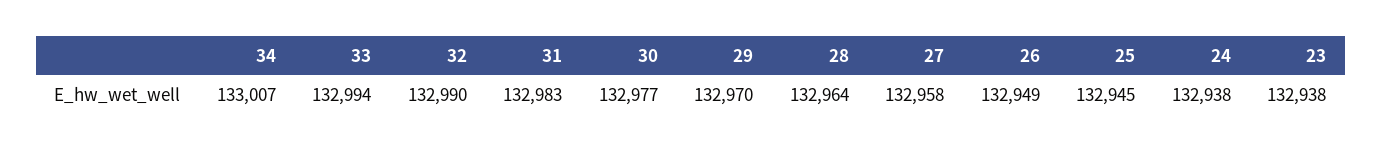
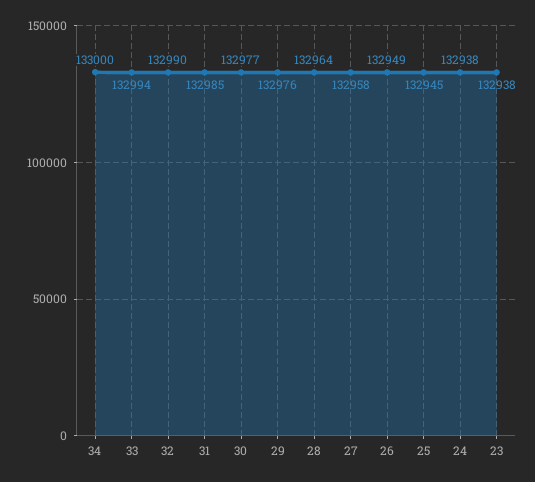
34: 133007 -> 133000
31: 132983 -> 132985
29: 132970 -> 132976

